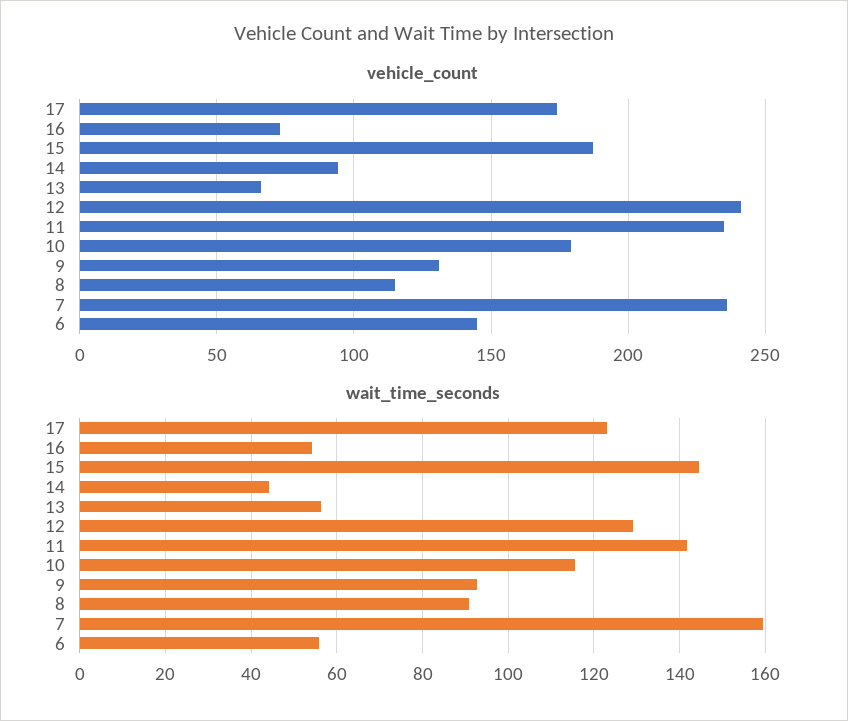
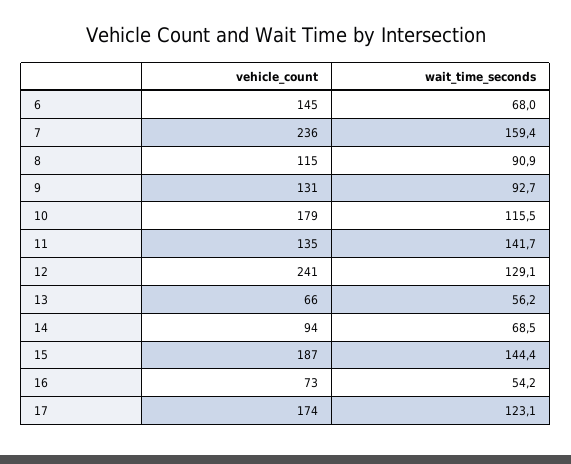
vehicle_count, 11: 235 -> 135
wait_time_seconds, 14: 44 -> 68.5
wait_time_seconds, 6: 56 -> 68

